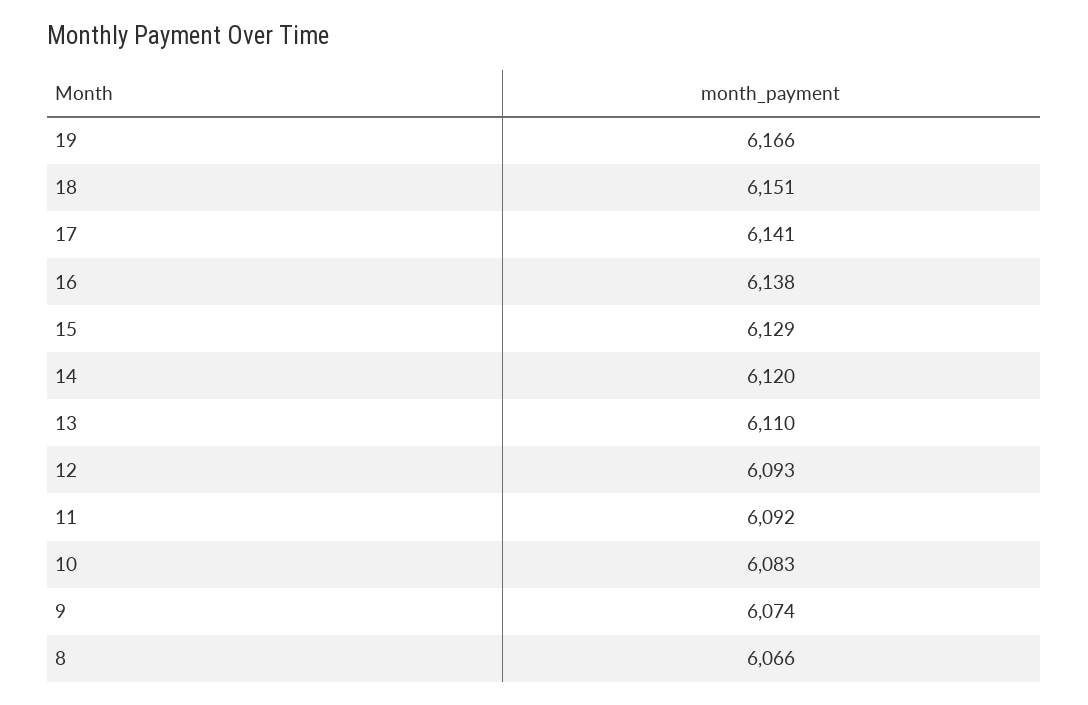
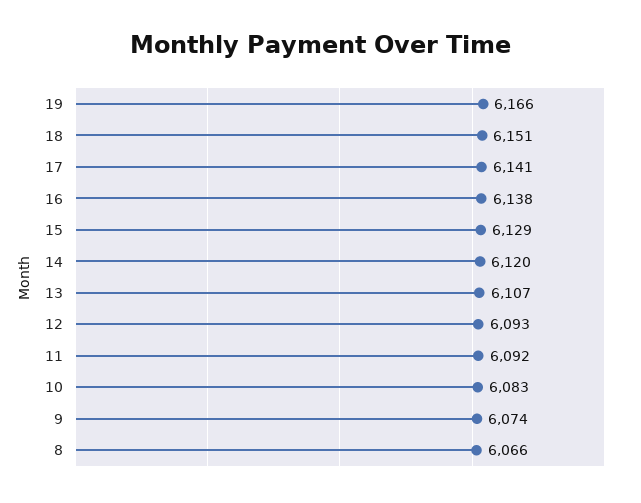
13: 6110 -> 6107

